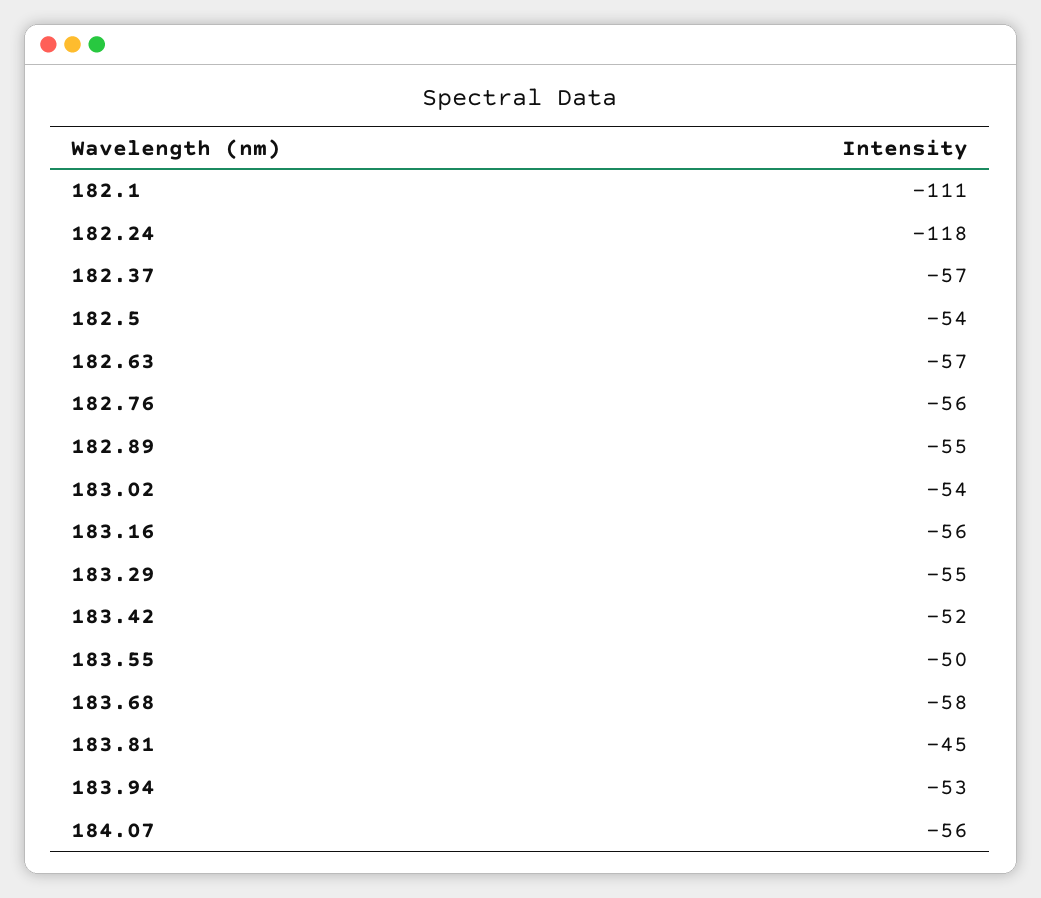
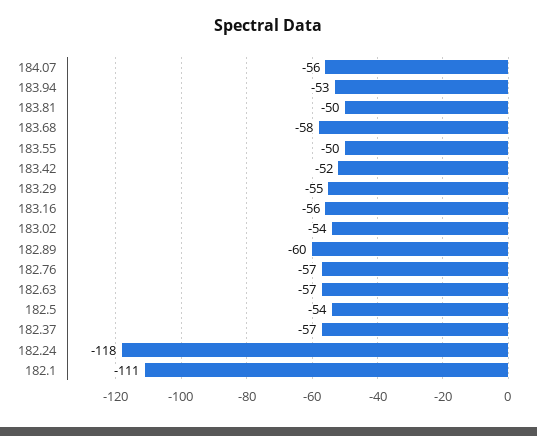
182.76: -56 -> -57
182.89: -55 -> -60
183.81: -45 -> -50

